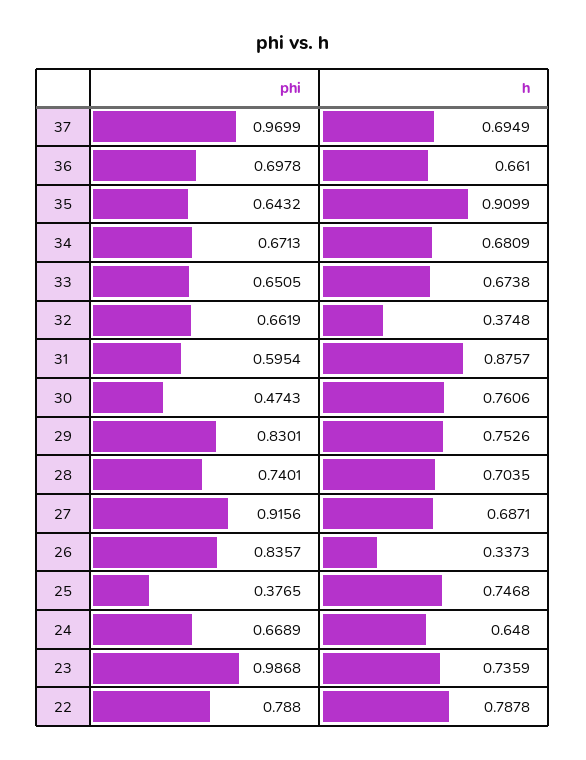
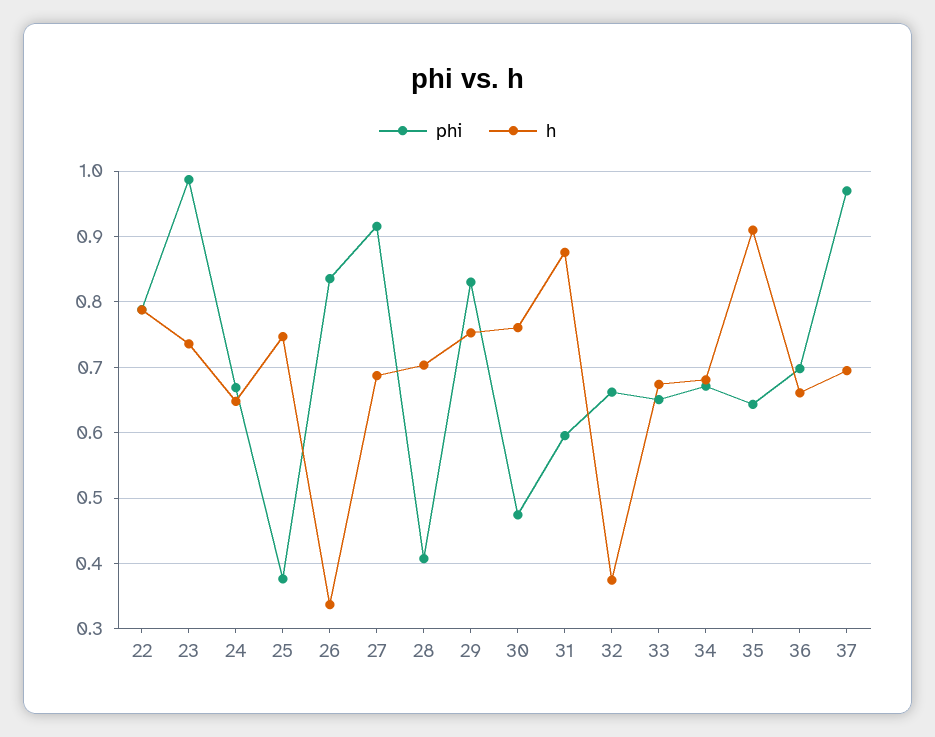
phi, 28: 0.7401 -> 0.41

